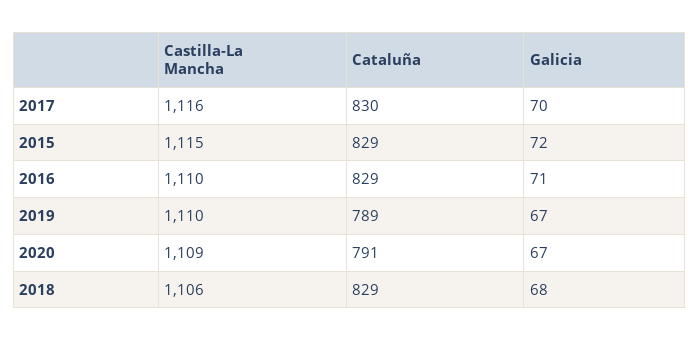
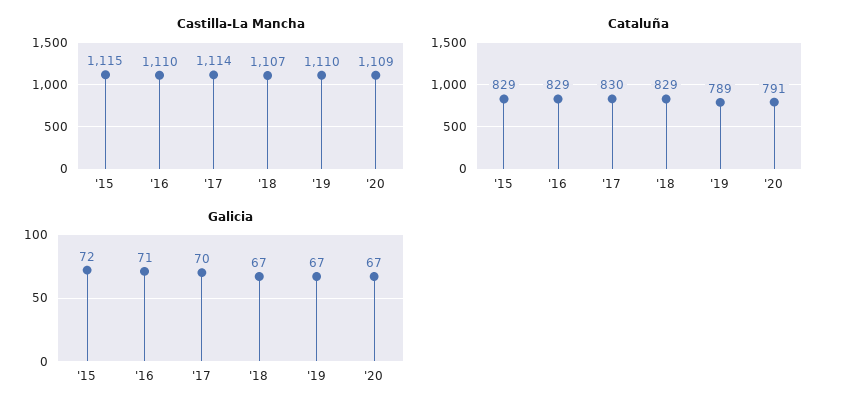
Castilla-La Mancha, 2017: 1116 -> 1114
Castilla-La Mancha, 2018: 1106 -> 1107
Galicia, 2018: 68 -> 67

